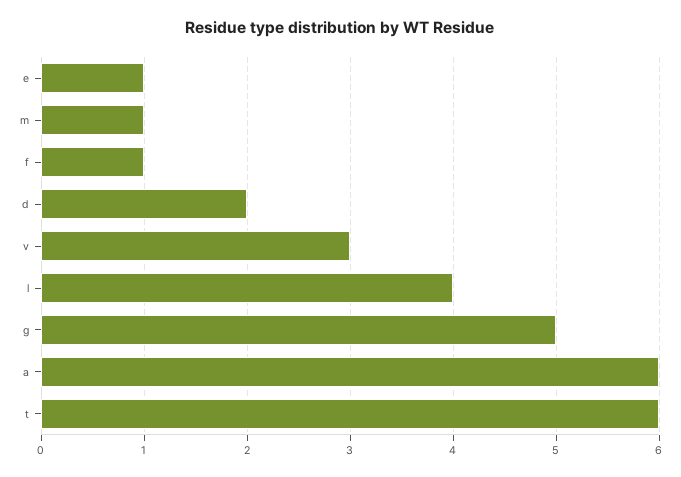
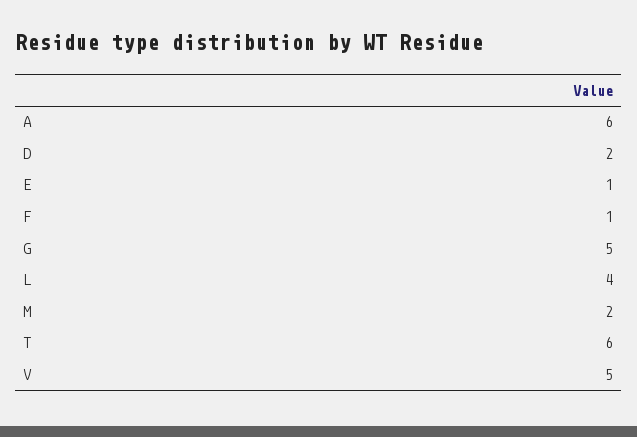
m: 1 -> 2
v: 3 -> 5

